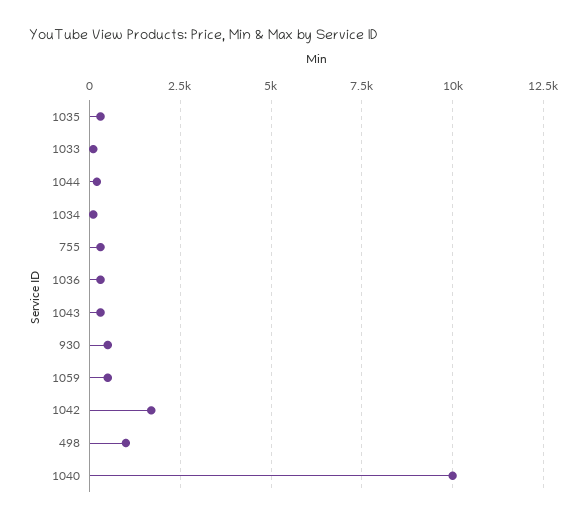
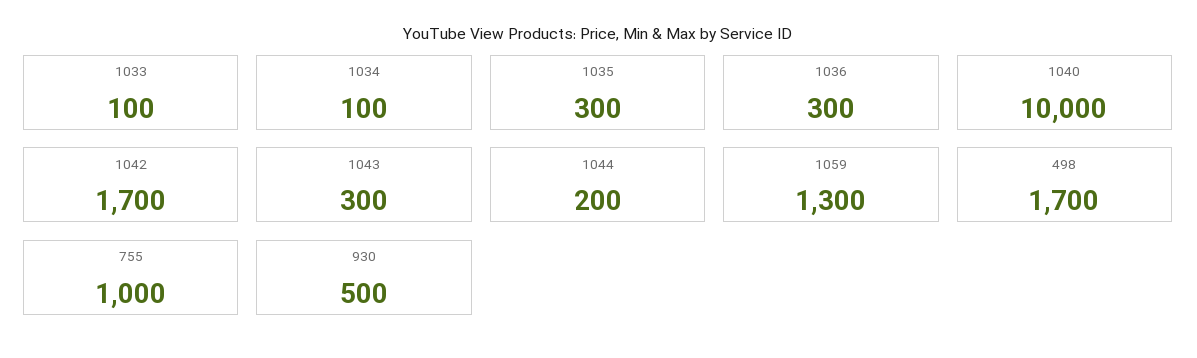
755: 250 -> 1000
1059: 500 -> 1300
498: 1000 -> 1700

